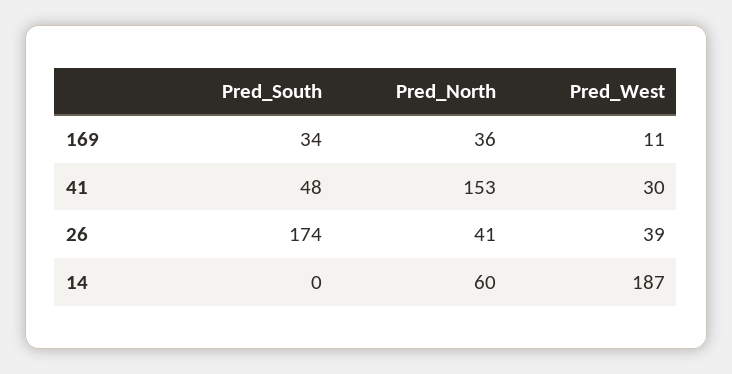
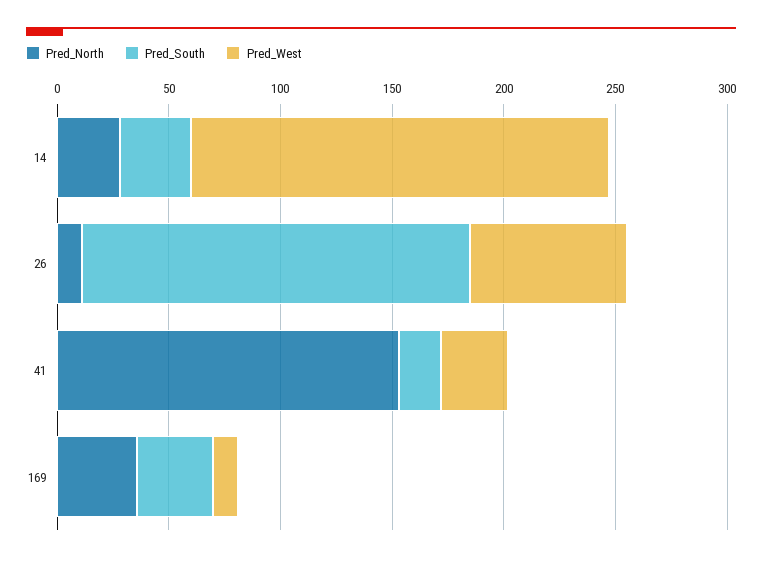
Pred_South, 41: 48 -> 20
Pred_North, 26: 41 -> 10
Pred_West, 26: 39 -> 70
Pred_South, 14: 0 -> 30
Pred_North, 14: 60 -> 30

